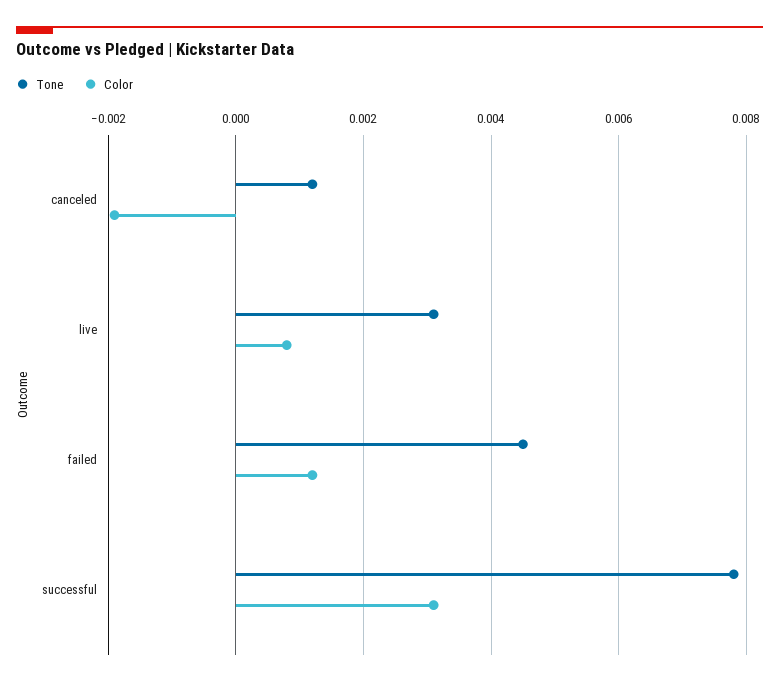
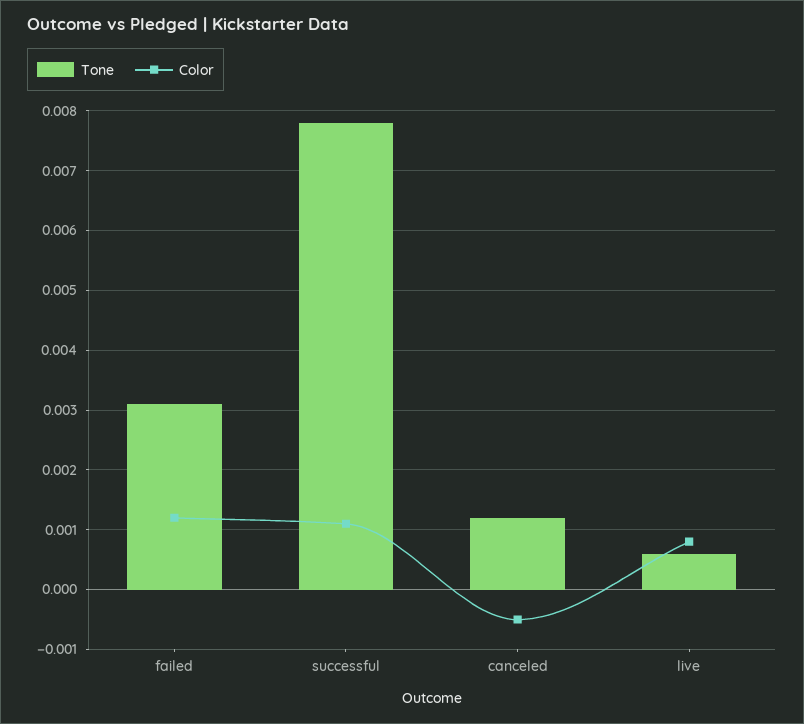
Color, canceled: -0.002 -> -0.0005
Tone, live: 0.003 -> 0.0005
Tone, failed: 0.0045 -> 0.003
Color, successful: 0.003 -> 0.001

